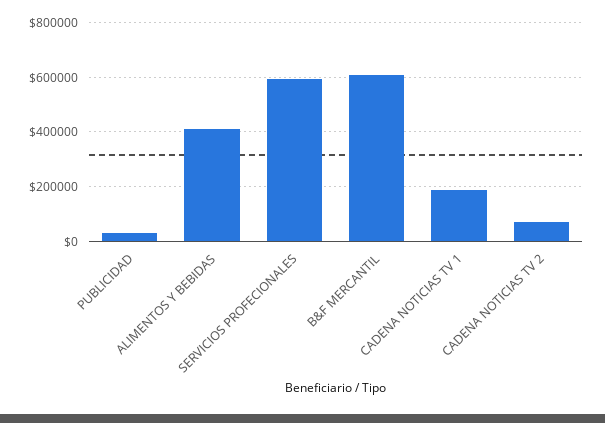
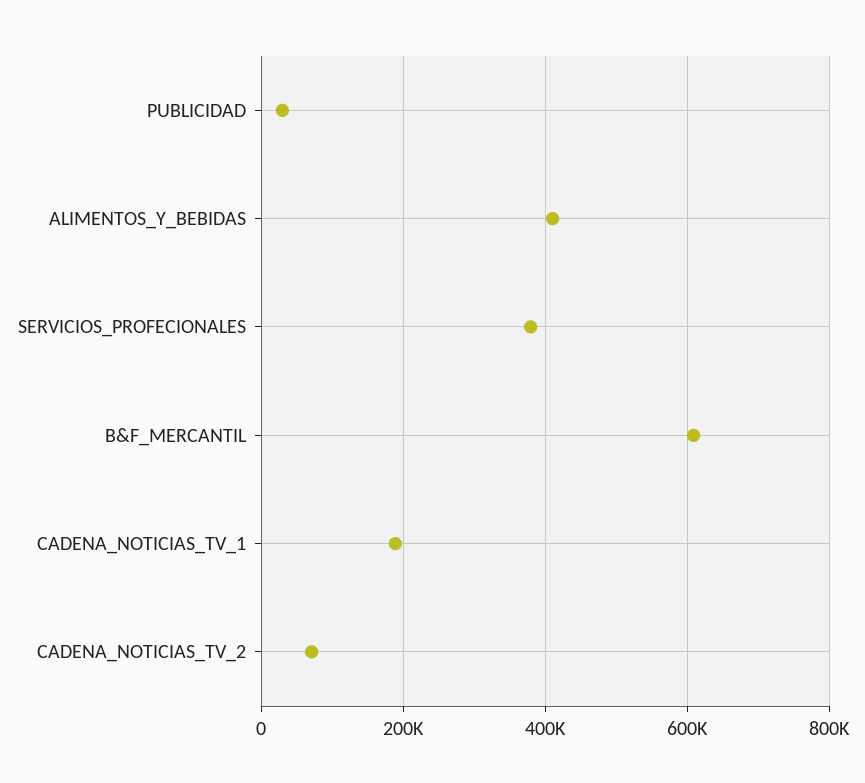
SERVICIOS PROFECIONALES: 600000 -> 380000

